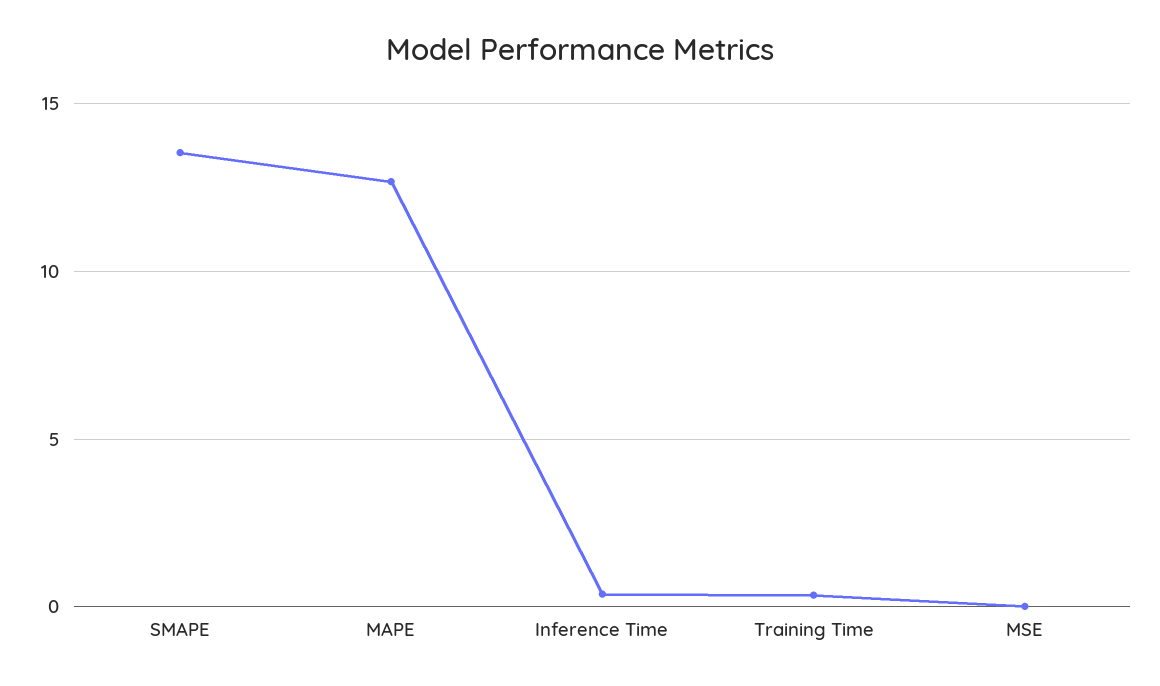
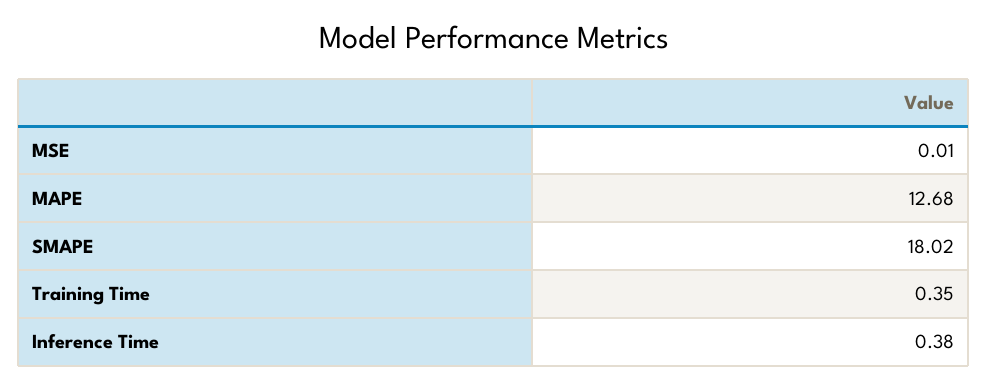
SMAPE: 13.5 -> 18.02

